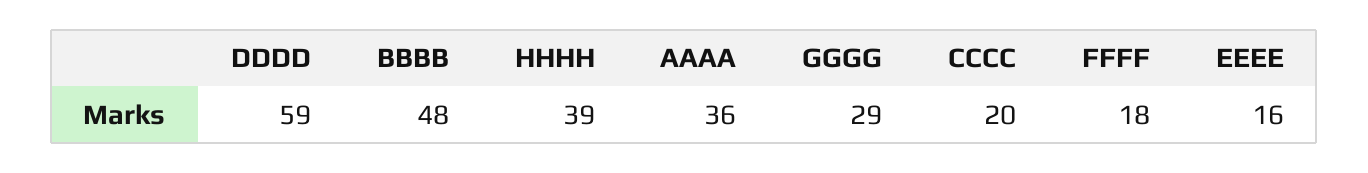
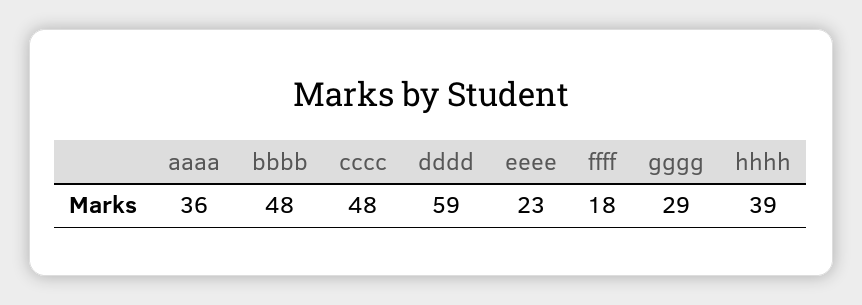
CCCC: 20 -> 48
EEEE: 16 -> 23

